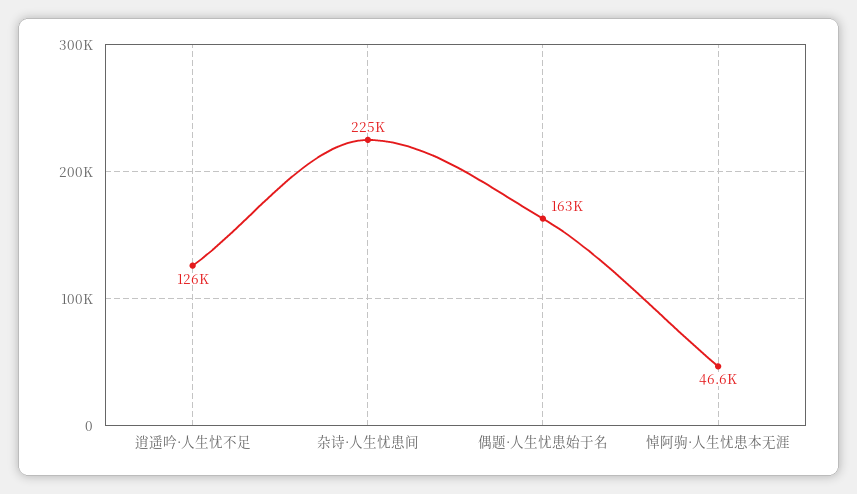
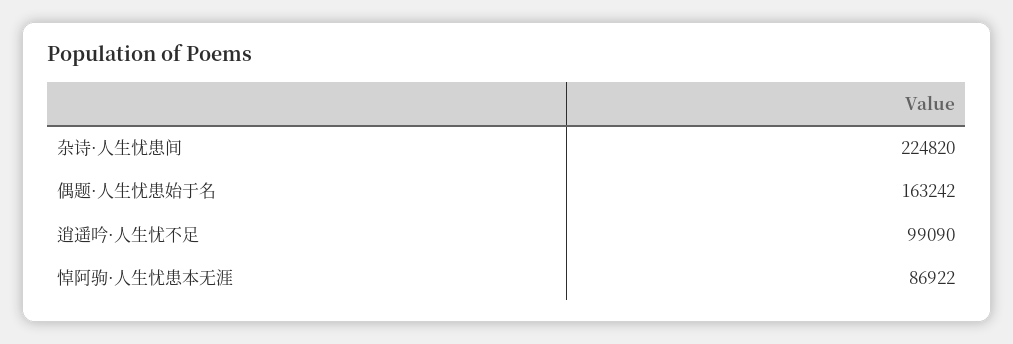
逍遥吟·人生忧不足: 126000 -> 99090
悼阿驹·人生忧患本无涯: 46600 -> 86922

